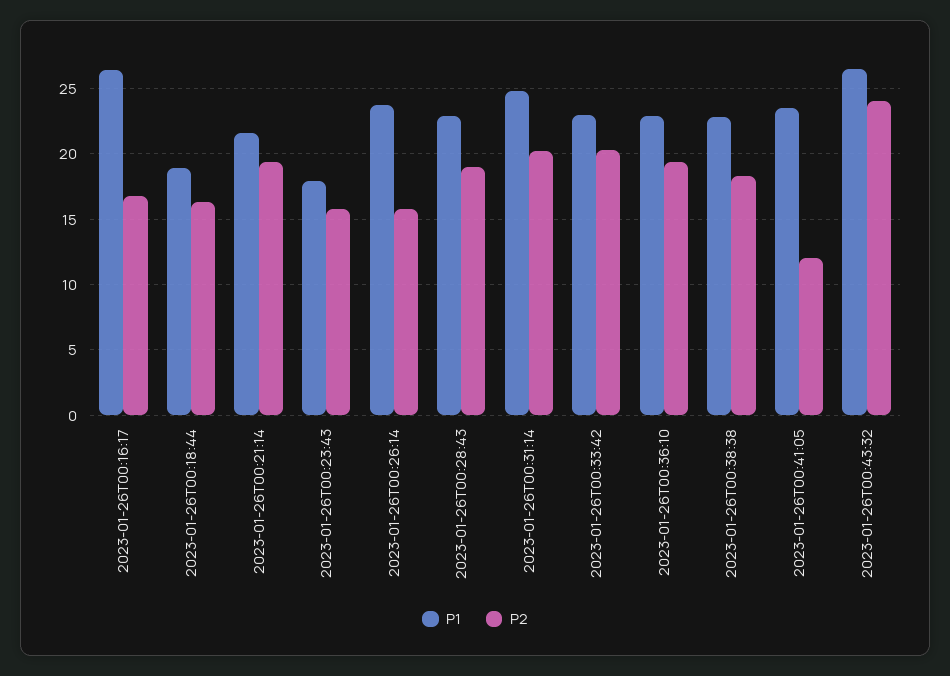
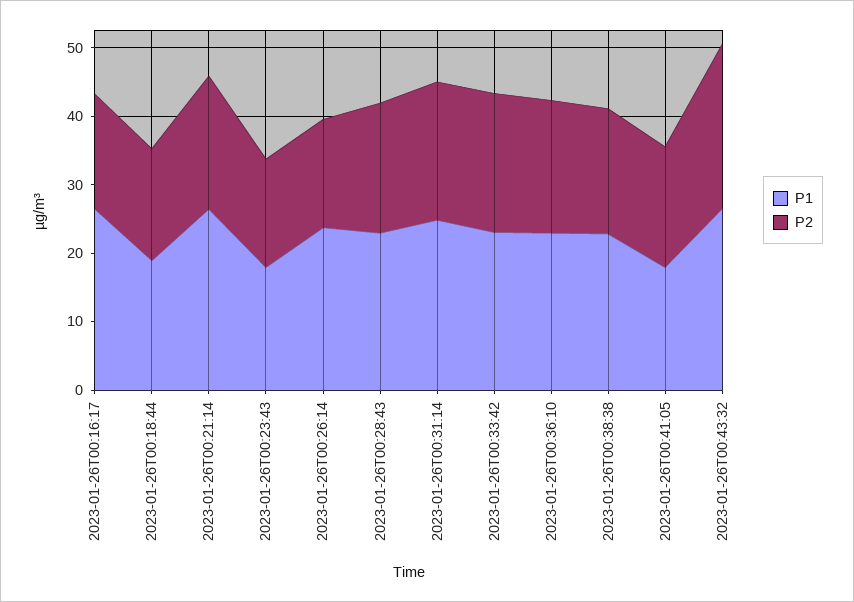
P1, 2023-01-26T00:21:14: 21.5 -> 26
P1, 2023-01-26T00:41:05: 23.5 -> 18
P2, 2023-01-26T00:41:05: 12 -> 18

